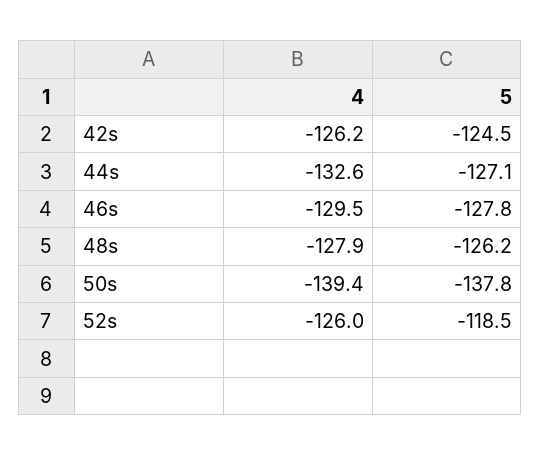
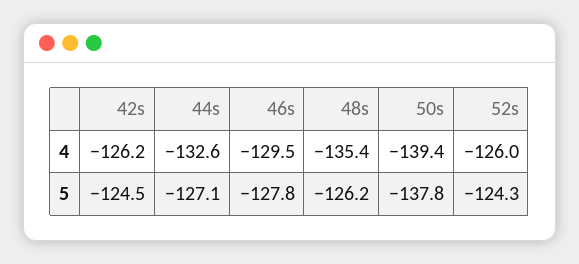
4, 48s: -127.9 -> -135.4
5, 52s: -118.5 -> -124.3

